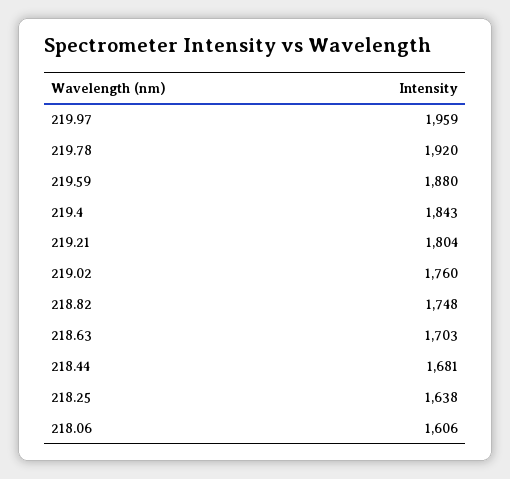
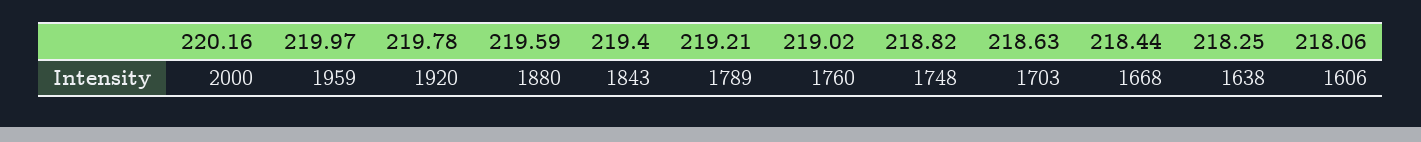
219.21: 1804 -> 1789
218.44: 1681 -> 1668
220.16: none -> 2000

